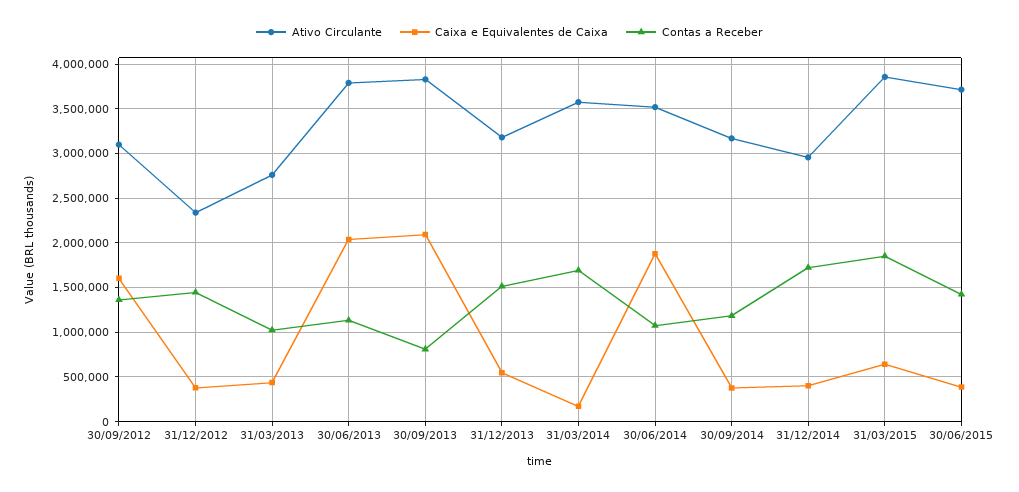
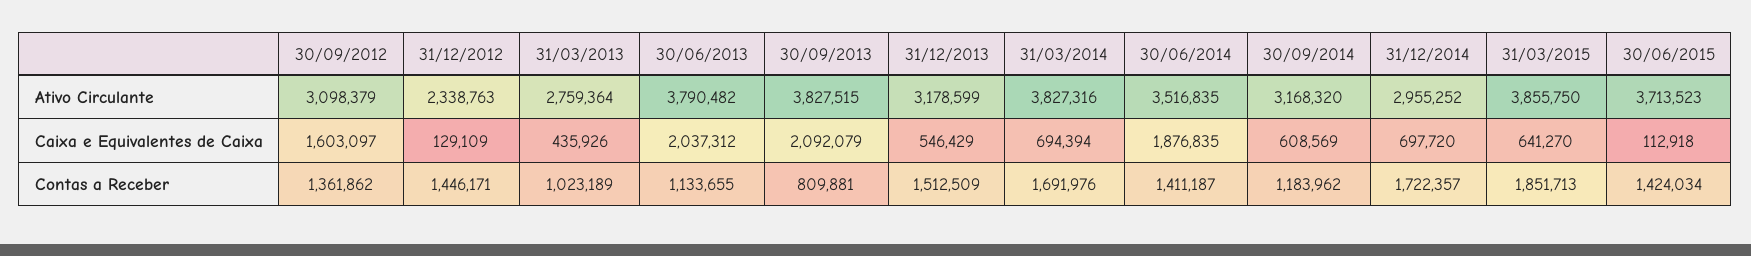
Caixa e Equivalentes de Caixa, 31/12/2012: 400000 -> 129109
Ativo Circulante, 31/03/2014: 3600000 -> 3827316
Caixa e Equivalentes de Caixa, 31/03/2014: 200000 -> 694394
Contas a Receber, 30/06/2014: 1100000 -> 1411187
Caixa e Equivalentes de Caixa, 30/09/2014: 400000 -> 608569
Caixa e Equivalentes de Caixa, 31/12/2014: 400000 -> 697720
Caixa e Equivalentes de Caixa, 30/06/2015: 400000 -> 112918

